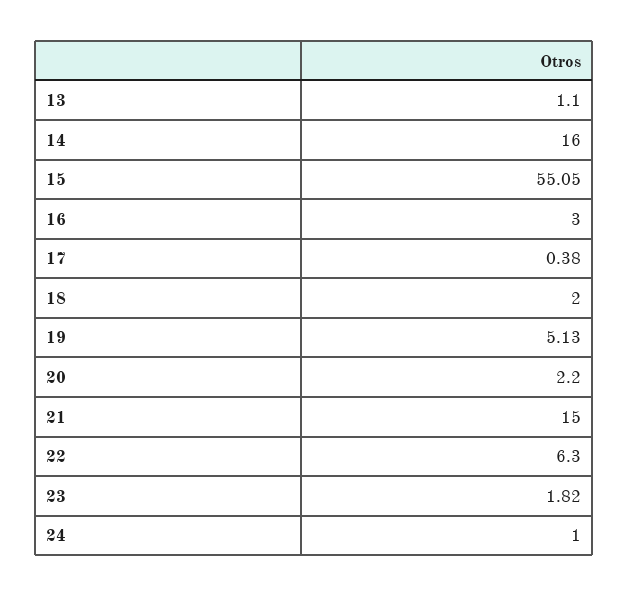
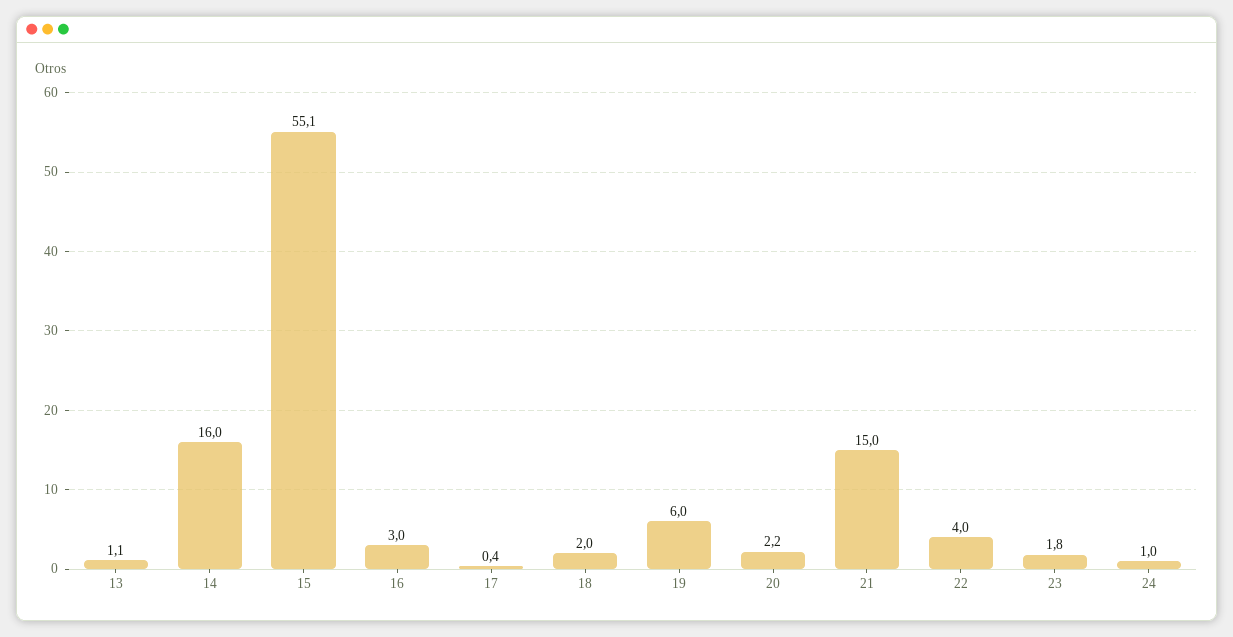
19: 5.13 -> 6
22: 6.3 -> 4

